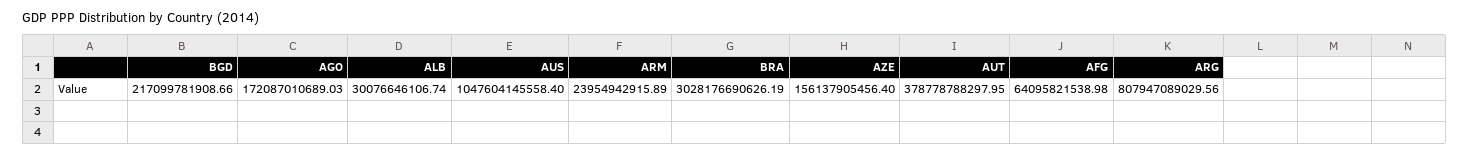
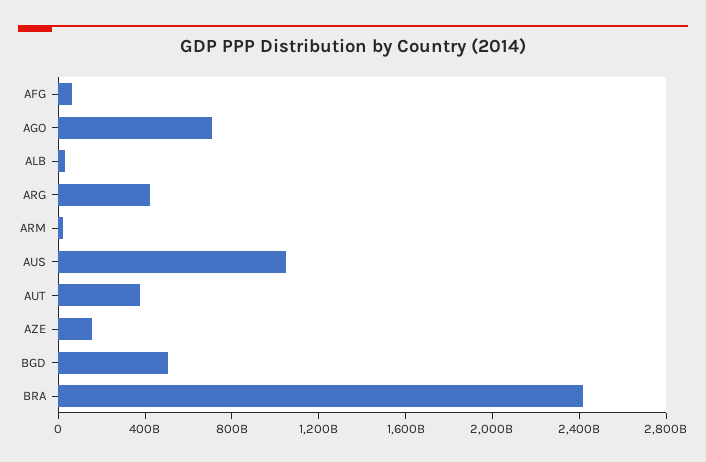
BGD: 217099781908.66 -> 500000000000
AGO: 172087010689.03 -> 700000000000
BRA: 3028176690626.19 -> 2400000000000
ARG: 807947089029.56 -> 400000000000

